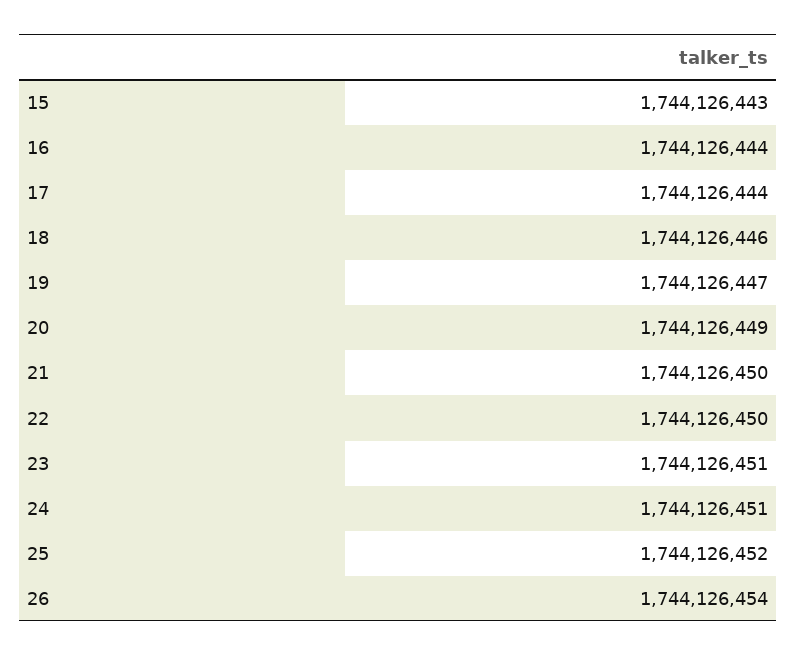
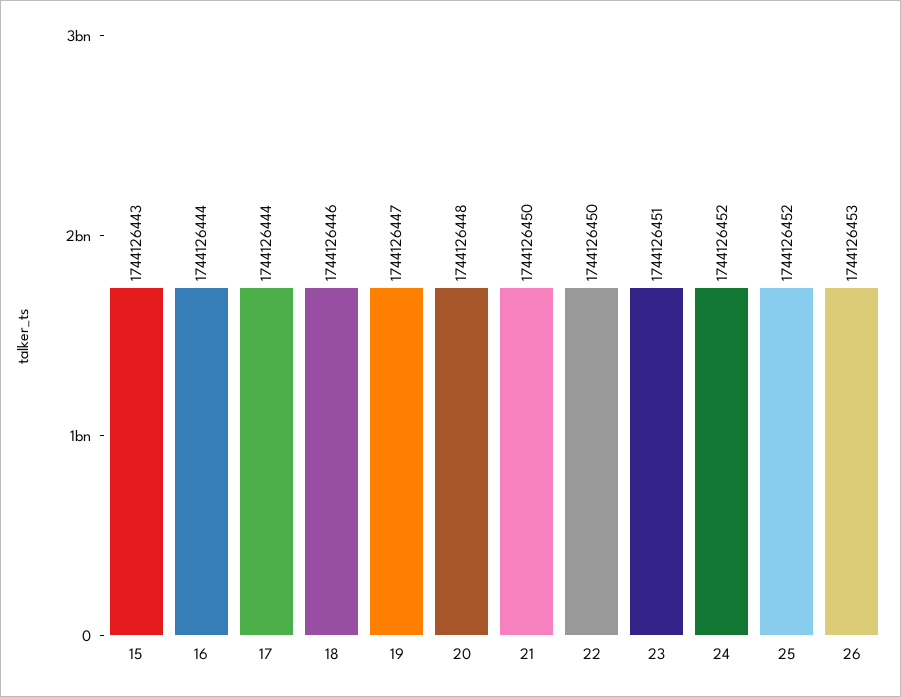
20: 1744126449 -> 1744126448
24: 1744126451 -> 1744126452
26: 1744126454 -> 1744126453

